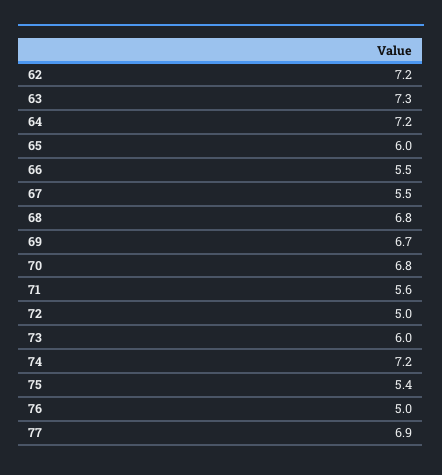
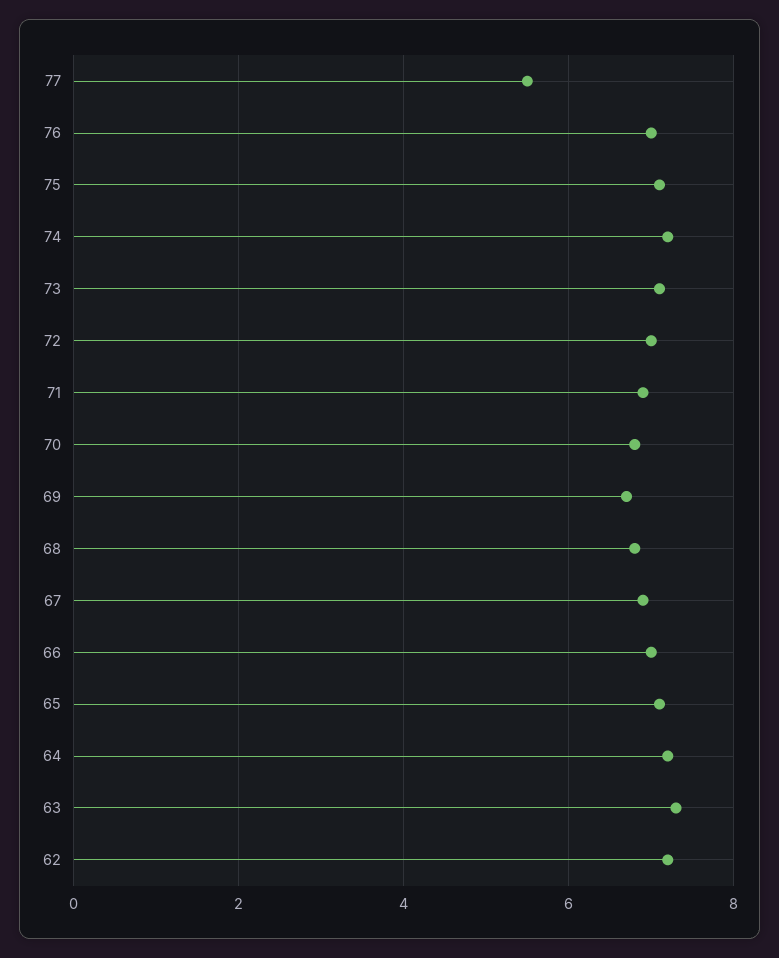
65: 6 -> 7
66: 5.5 -> 7
67: 5.5 -> 7
71: 5.6 -> 7
72: 5 -> 7
73: 6 -> 7
75: 5.4 -> 7
76: 5 -> 7
77: 6.9 -> 5.5

